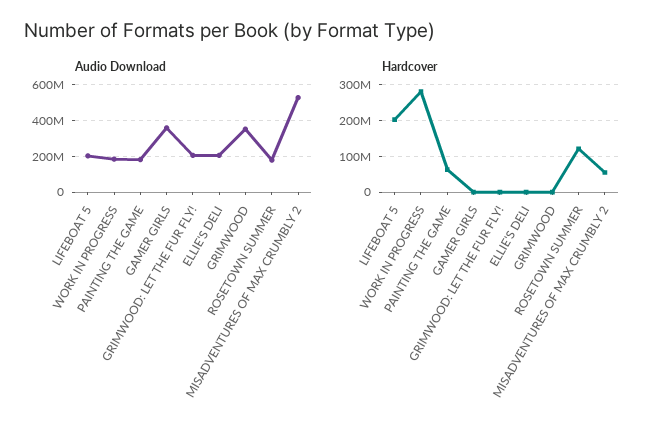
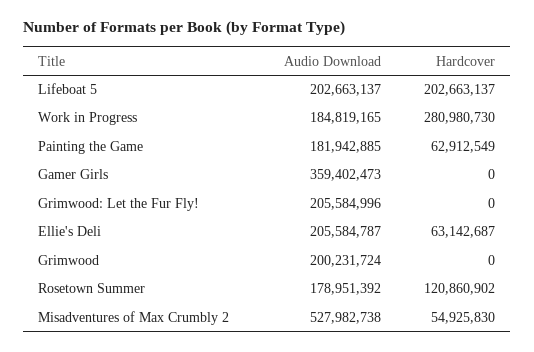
Audio Download, GRIMWOOD: 350000000 -> 200231724
Hardcover, ELLIE'S DELI: 0 -> 63142687

